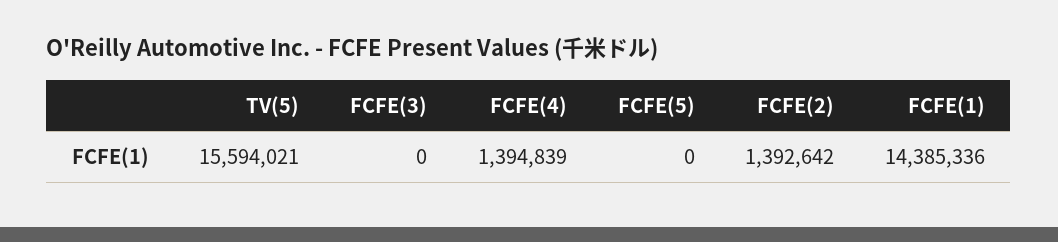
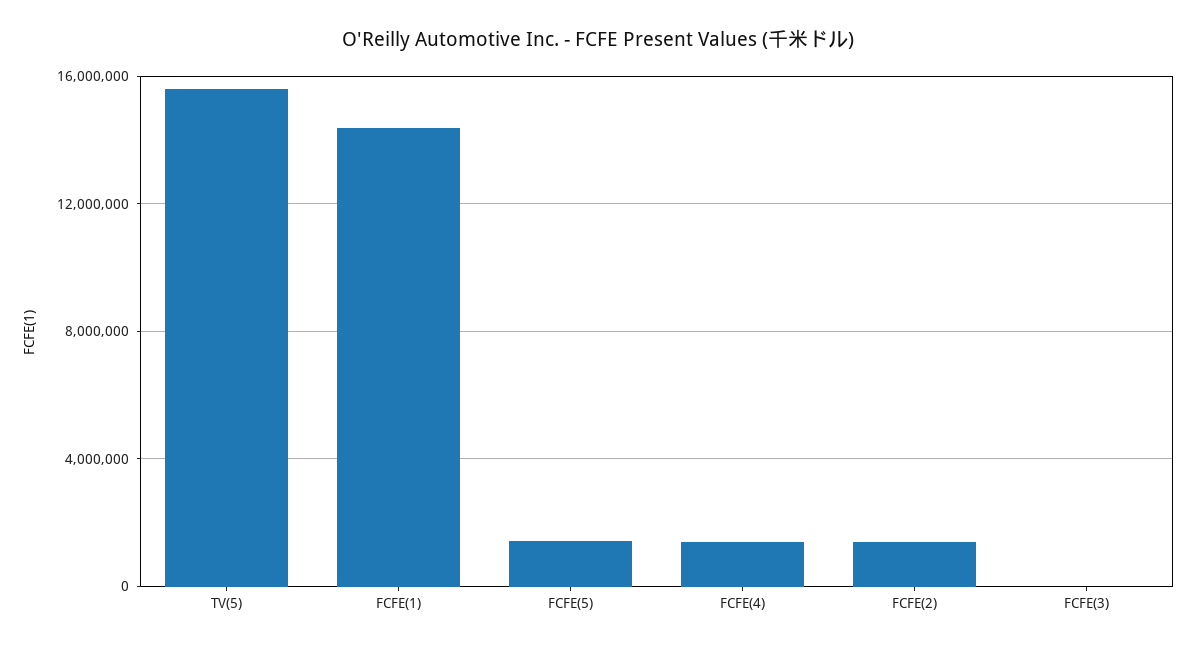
FCFE(5): 0 -> 1500000

